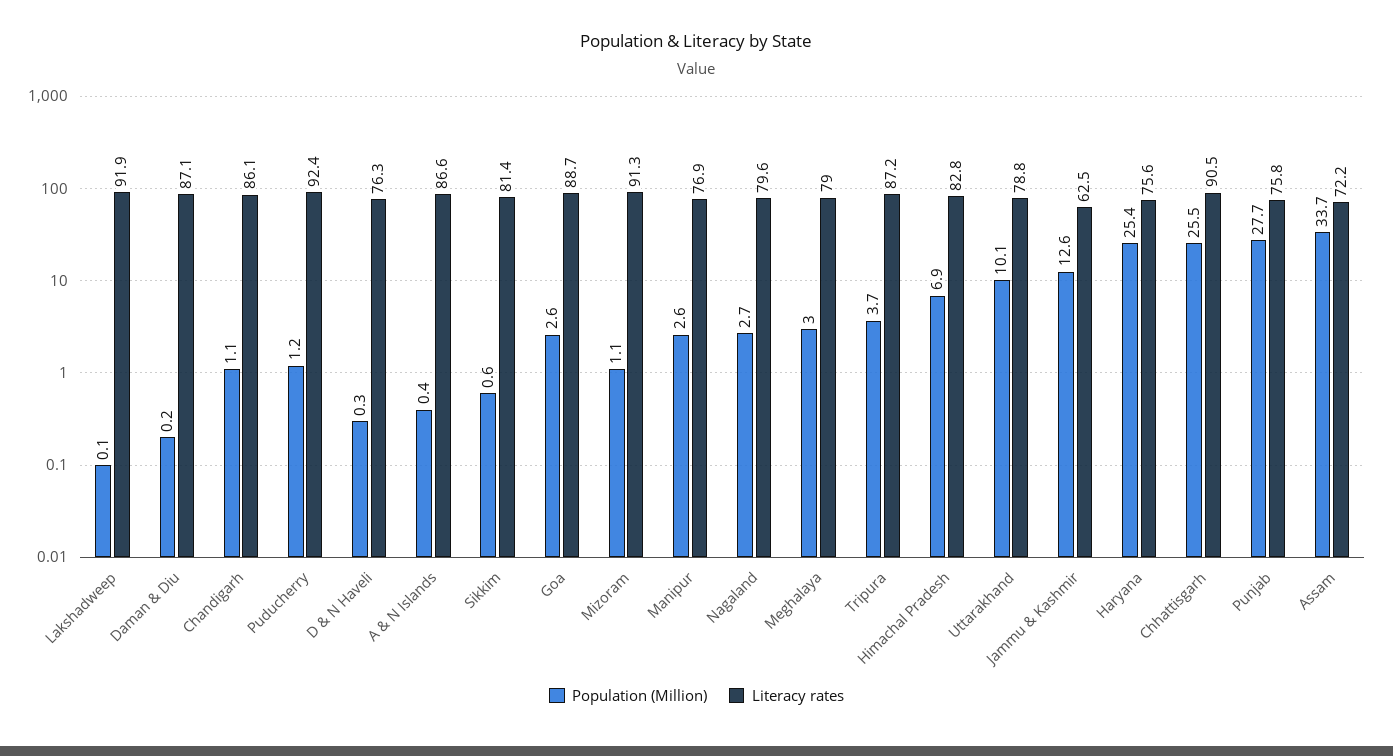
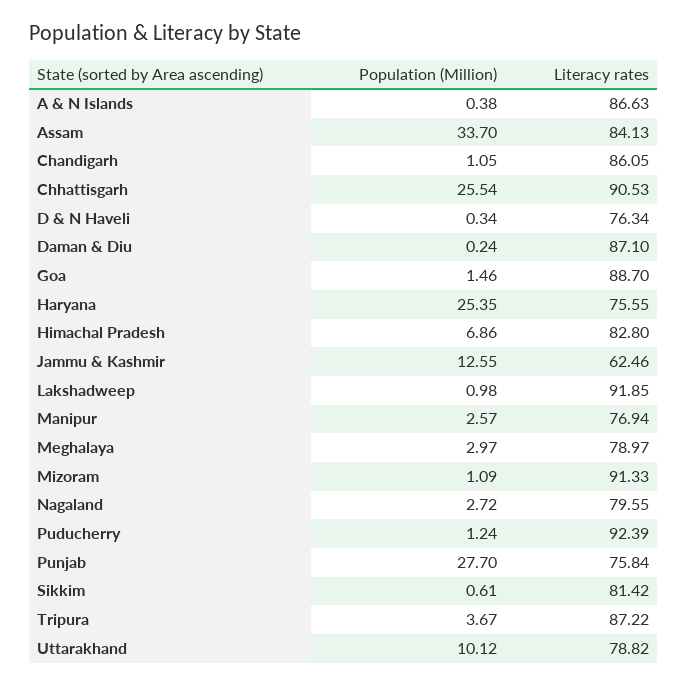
Population (Million), Lakshadweep: 0.1 -> 0.98
Population (Million), Goa: 2.6 -> 1.46
Literacy rates, Assam: 72.2 -> 84.13

